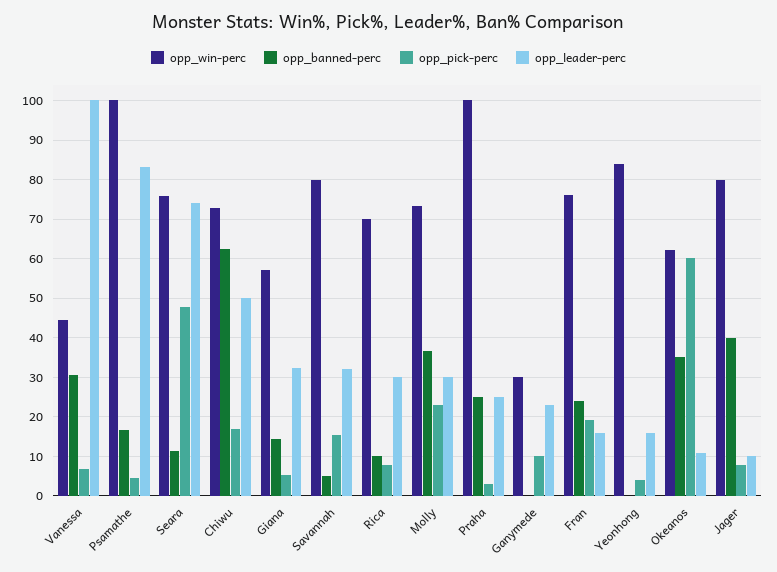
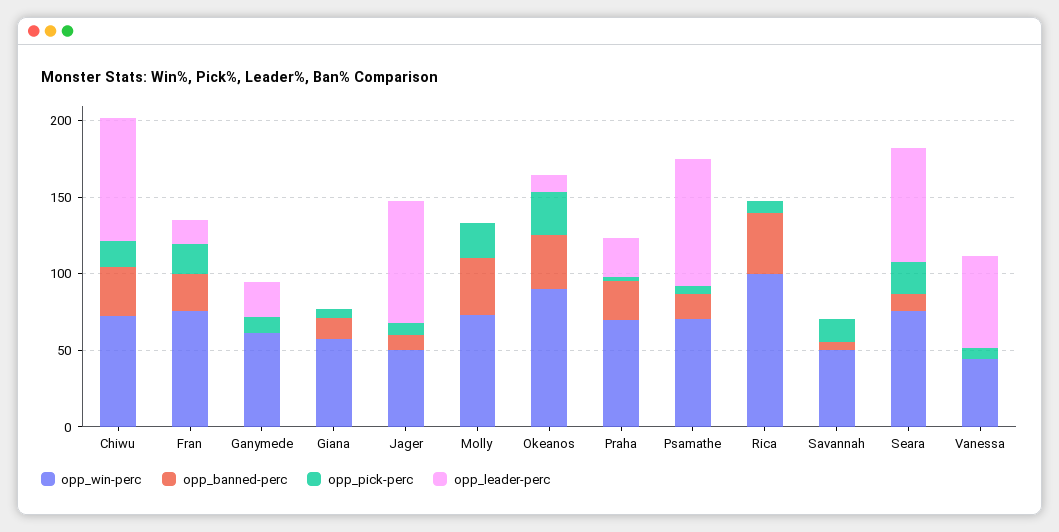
opp_banned-perc, Vanessa: 30 -> 0
opp_leader-perc, Vanessa: 100 -> 60
opp_win-perc, Psamathe: 100 -> 70
opp_pick-perc, Seara: 48 -> 20
opp_banned-perc, Chiwu: 62 -> 30
opp_leader-perc, Chiwu: 50 -> 80
opp_leader-perc, Giana: 32 -> 0
opp_win-perc, Savannah: 80 -> 50
opp_leader-perc, Savannah: 32 -> 0
opp_win-perc, Rica: 70 -> 100
opp_banned-perc, Rica: 10 -> 40
opp_leader-perc, Rica: 30 -> 0
opp_leader-perc, Molly: 30 -> 0
opp_win-perc, Praha: 100 -> 70
opp_win-perc, Ganymede: 30 -> 60
opp_win-perc, Yeonhong: 84 -> none
opp_banned-perc, Yeonhong: 0 -> none
opp_pick-perc, Yeonhong: 4 -> none
opp_leader-perc, Yeonhong: 16 -> none
opp_win-perc, Okeanos: 62 -> 90
opp_pick-perc, Okeanos: 60 -> 30
opp_win-perc, Jager: 80 -> 50
opp_banned-perc, Jager: 40 -> 10
opp_leader-perc, Jager: 10 -> 80

